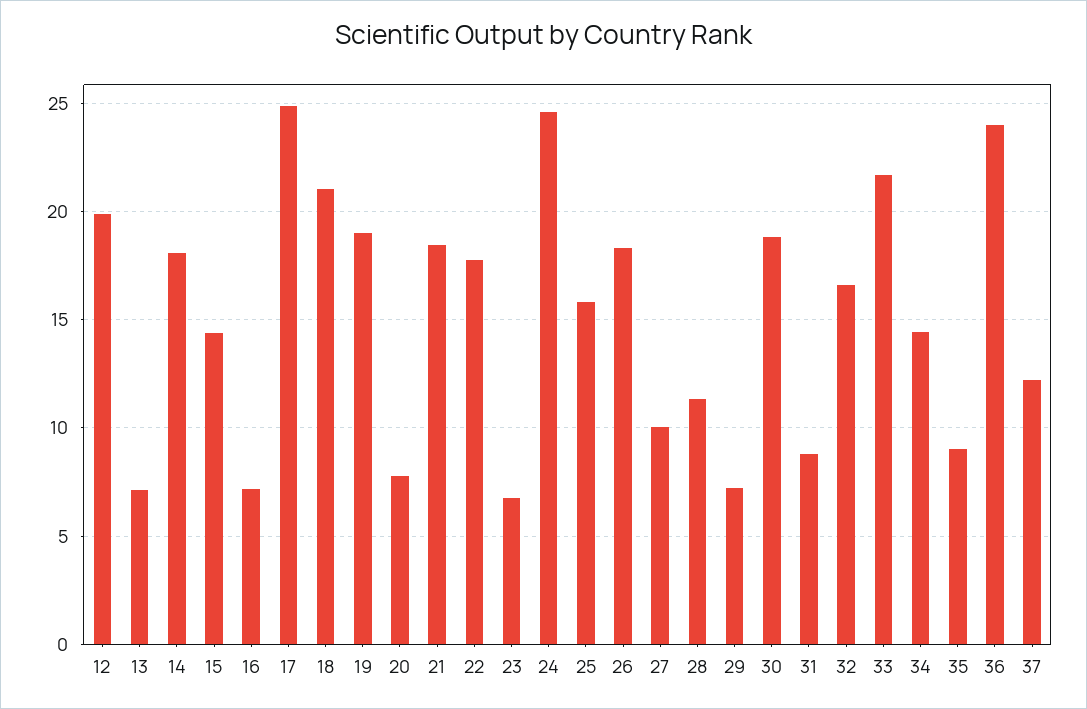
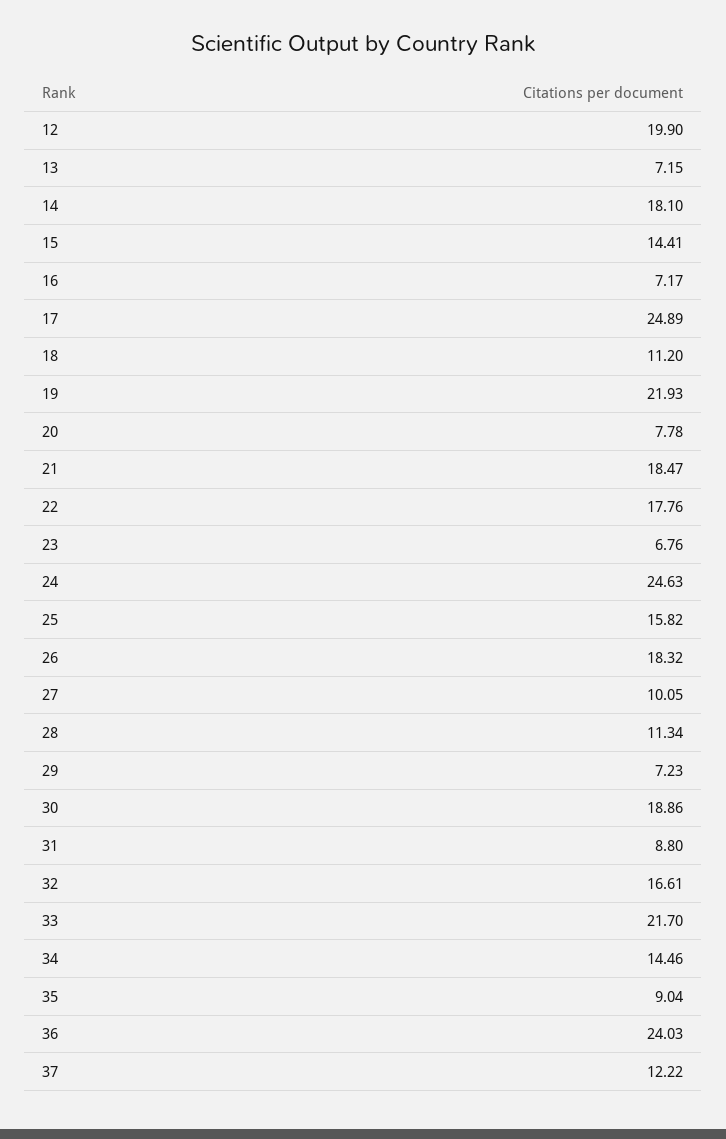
18: 21 -> 11.2
19: 19 -> 21.93

